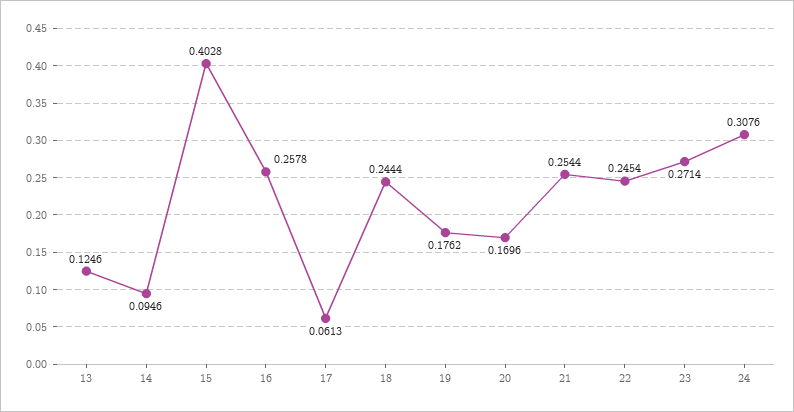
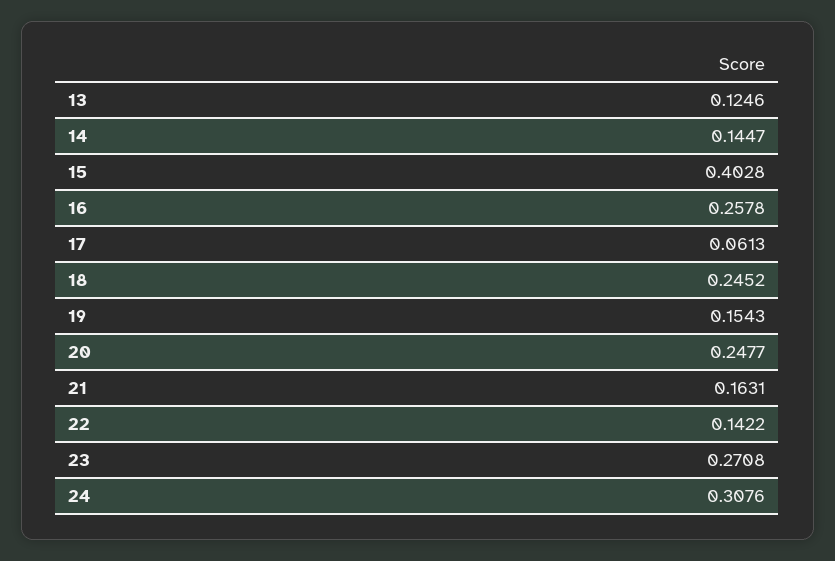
14: 0.0946 -> 0.1447
18: 0.2444 -> 0.2452
19: 0.1762 -> 0.1543
20: 0.1696 -> 0.2477
21: 0.2544 -> 0.1631
22: 0.2454 -> 0.1422
23: 0.2714 -> 0.2708

